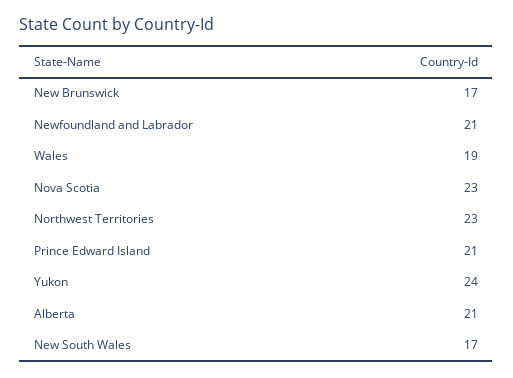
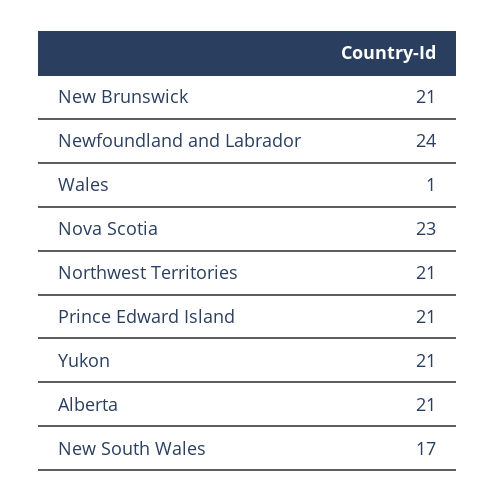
New Brunswick: 17 -> 21
Newfoundland and Labrador: 21 -> 24
Wales: 19 -> 1
Northwest Territories: 23 -> 21
Yukon: 24 -> 21

